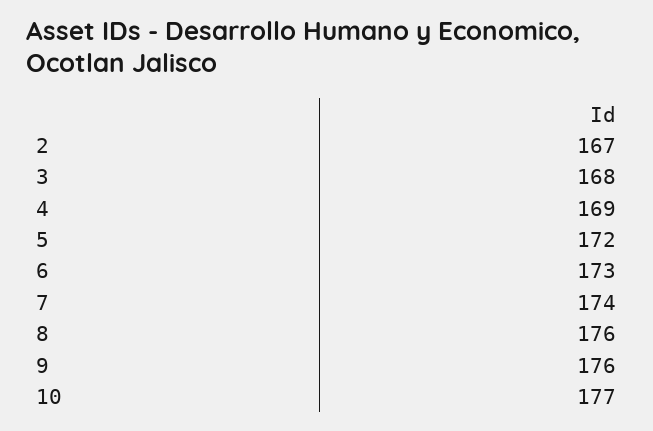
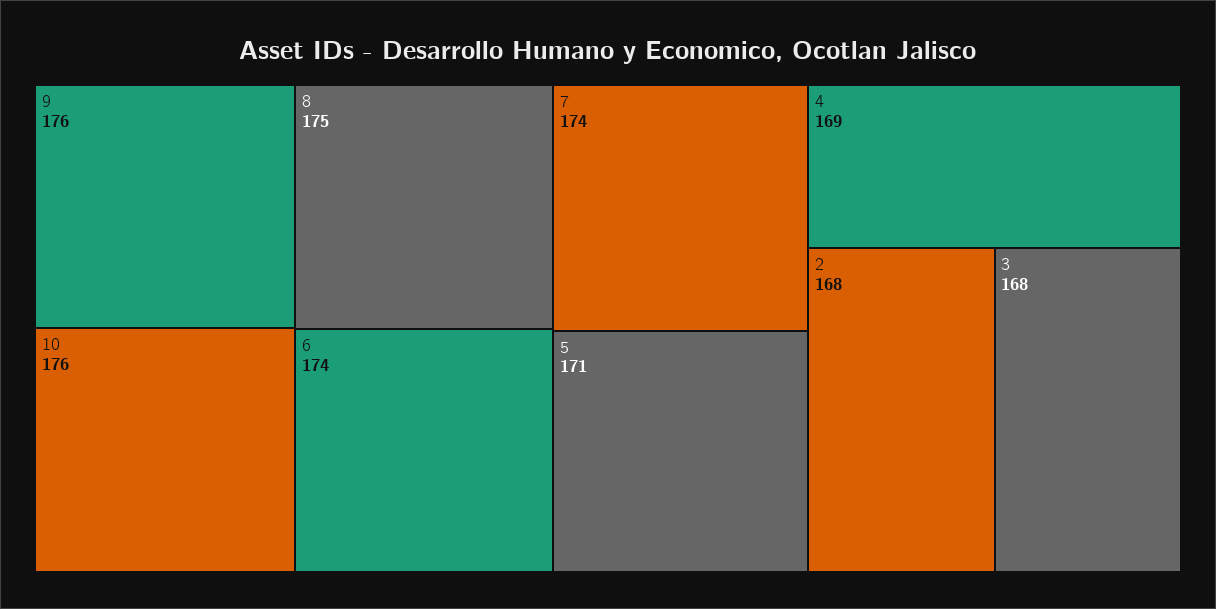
2: 167 -> 168
5: 172 -> 171
6: 173 -> 174
8: 176 -> 175
10: 177 -> 176

